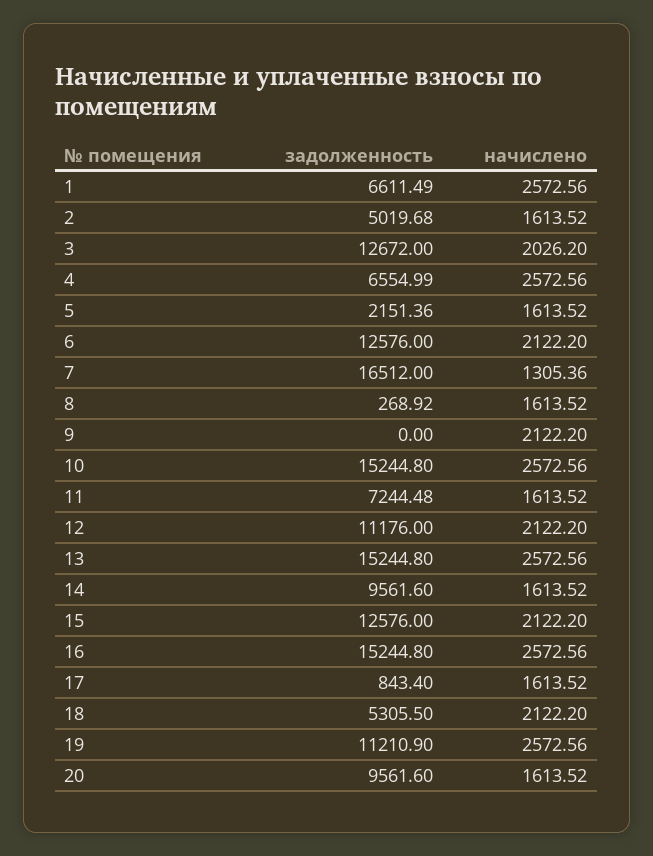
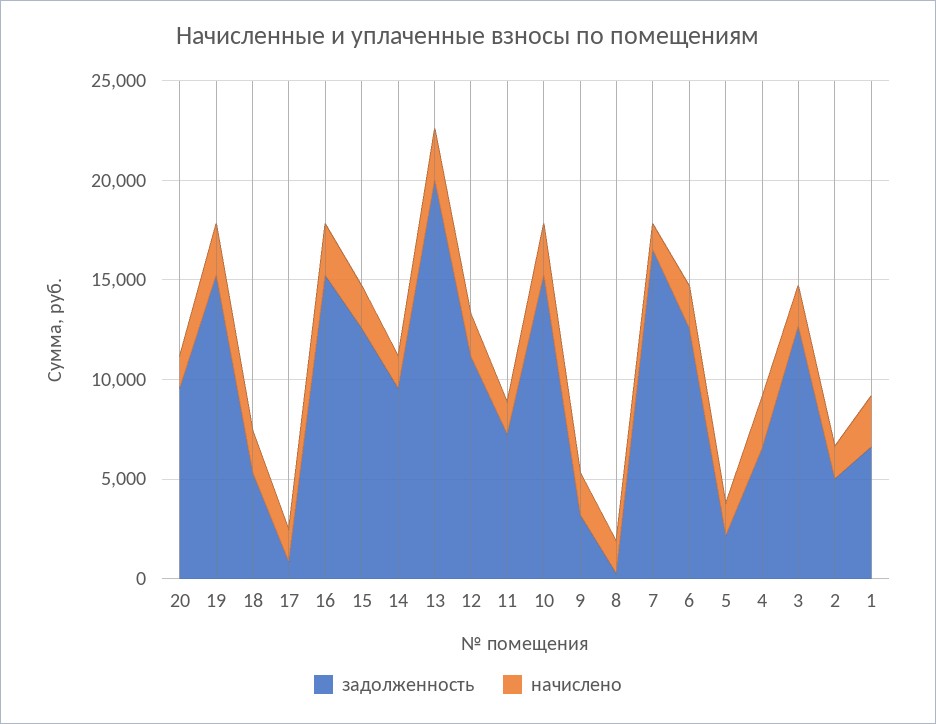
задолженность, 9: 0 -> 3000
задолженность, 13: 15244.8 -> 20000
задолженность, 19: 11210.9 -> 15000

